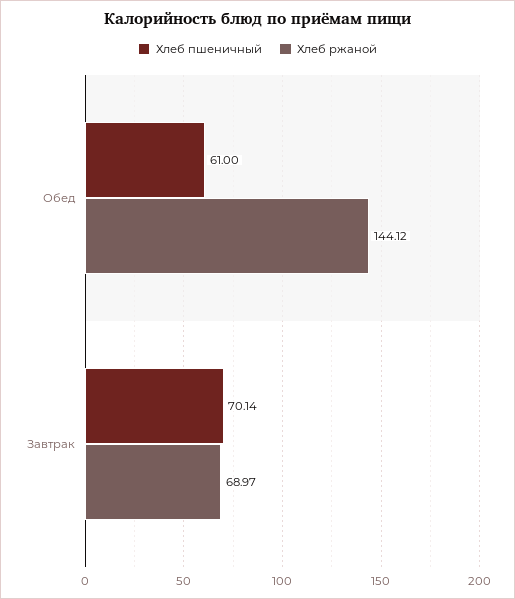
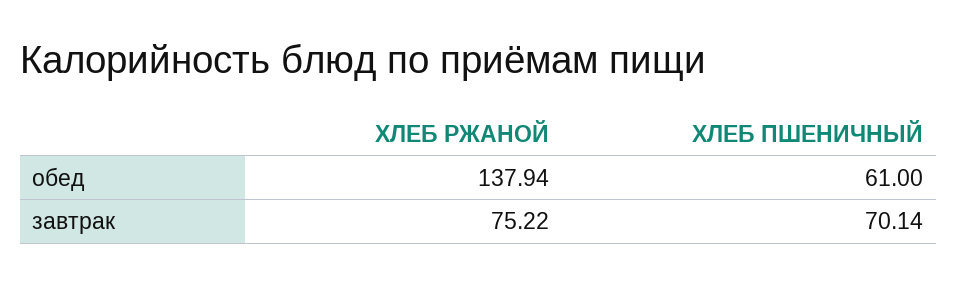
Хлеб ржаной, Обед: 144.12 -> 137.94
Хлеб ржаной, Завтрак: 68.97 -> 75.22

